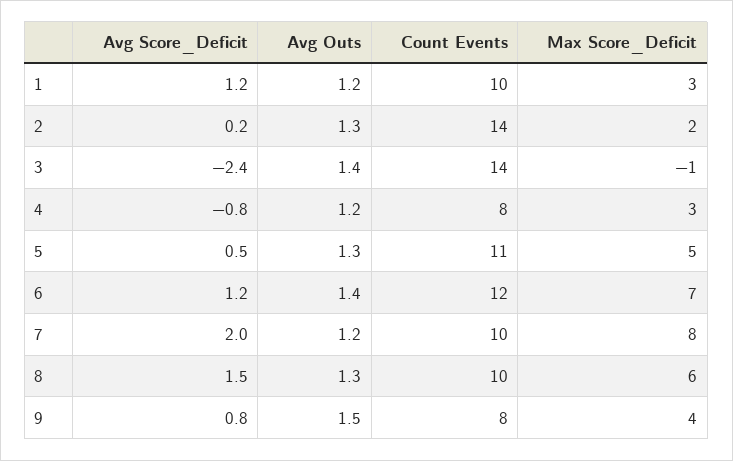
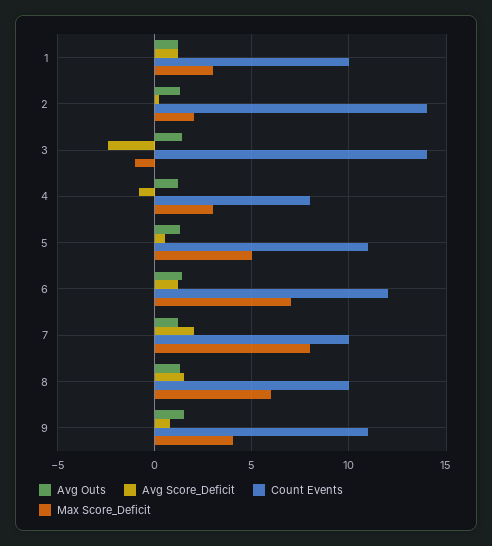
Count Events, 9: 8 -> 11

